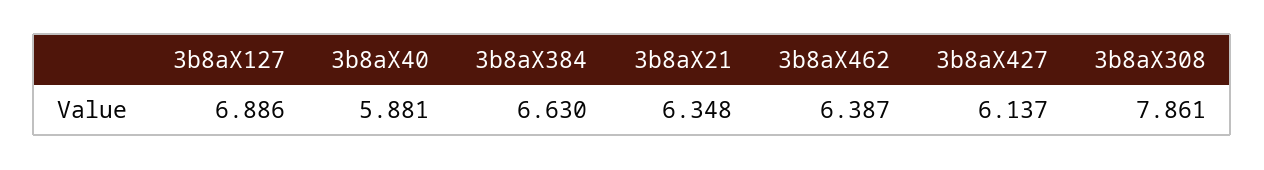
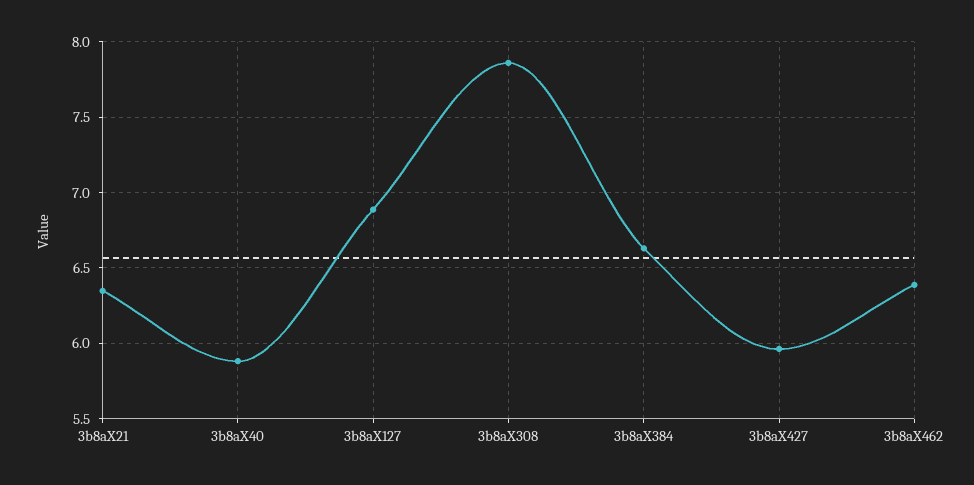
3b8aX427: 6.137 -> 5.95

